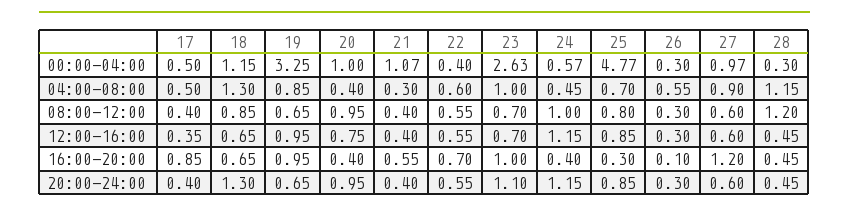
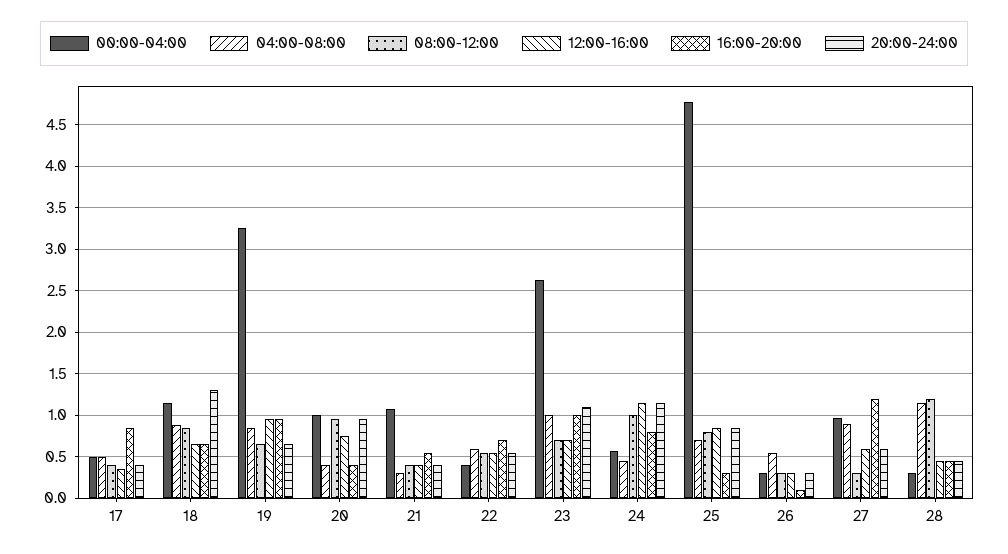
04:00-08:00, 18: 1.3 -> 0.9
08:00-12:00, 27: 0.6 -> 0.3
16:00-20:00, 24: 0.4 -> 0.8

